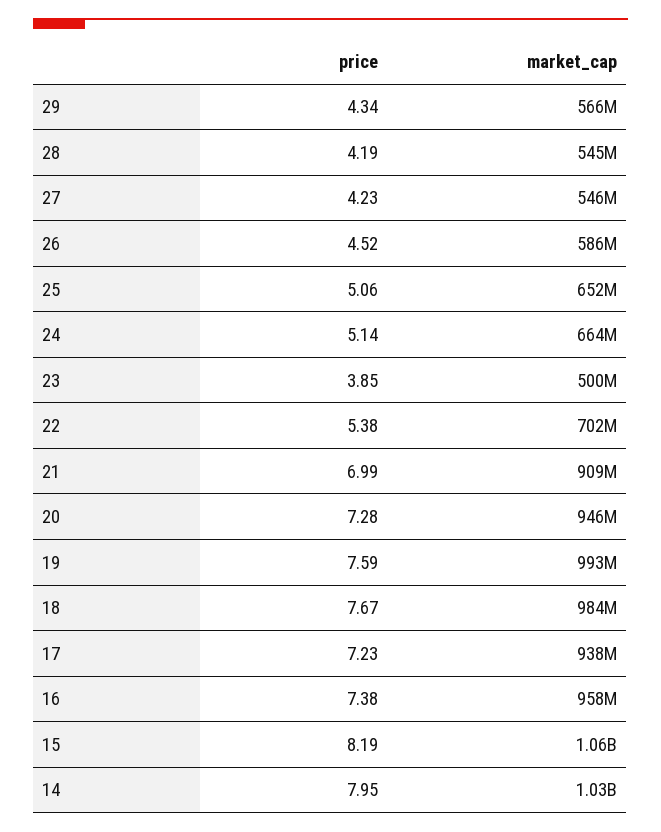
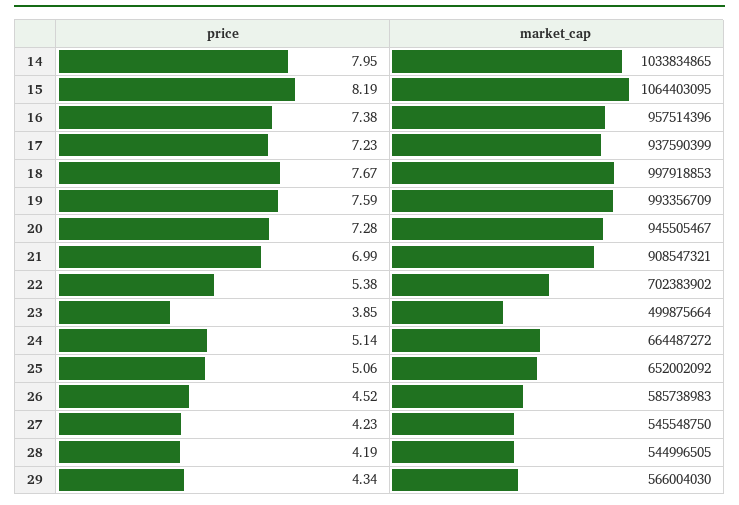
market_cap, 18: 984000000 -> 997918853

